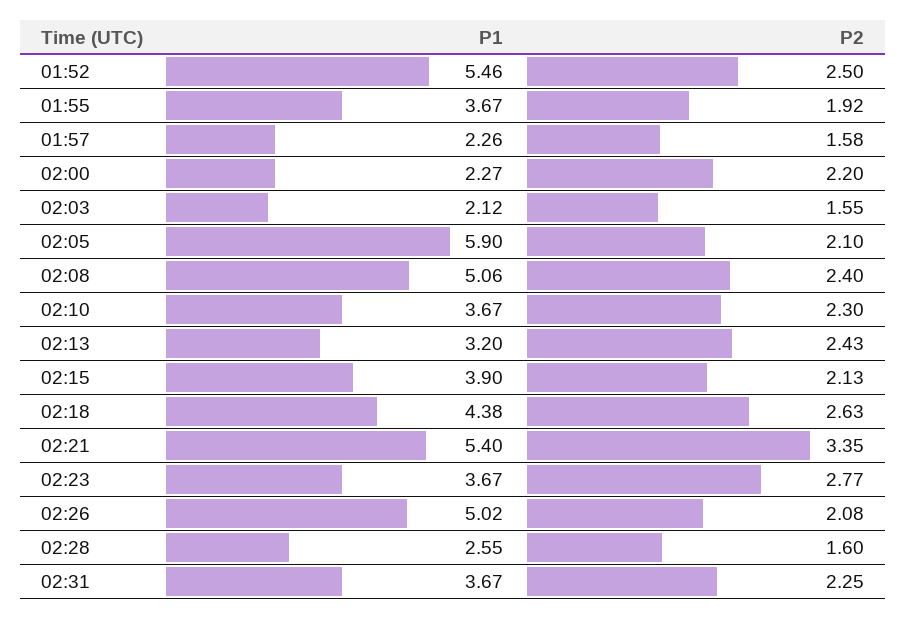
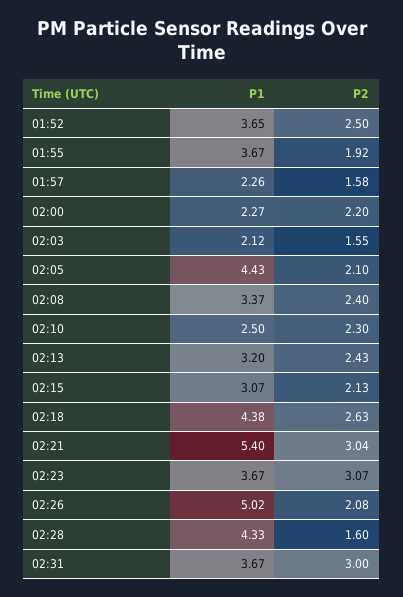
P1, 01:52: 5.46 -> 3.65
P1, 02:05: 5.9 -> 4.43
P1, 02:08: 5.06 -> 3.37
P1, 02:10: 3.67 -> 2.5
P1, 02:15: 3.9 -> 3.07
P2, 02:21: 3.35 -> 3.04
P2, 02:23: 2.77 -> 3.07
P1, 02:28: 2.55 -> 4.33
P2, 02:31: 2.25 -> 3

